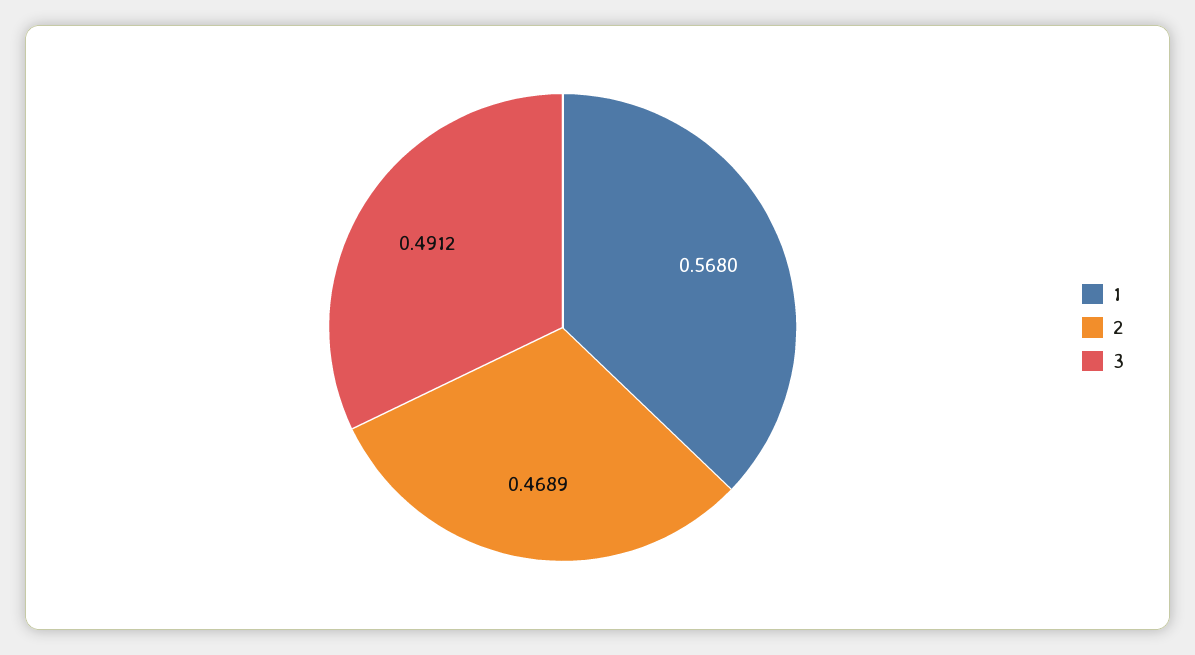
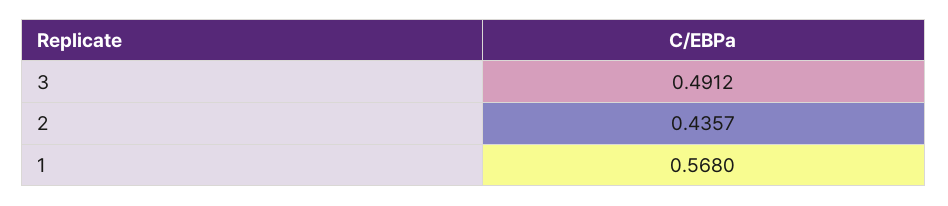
2: 0.4689 -> 0.4357

